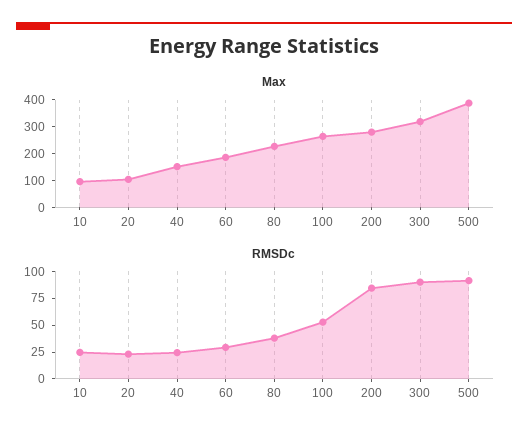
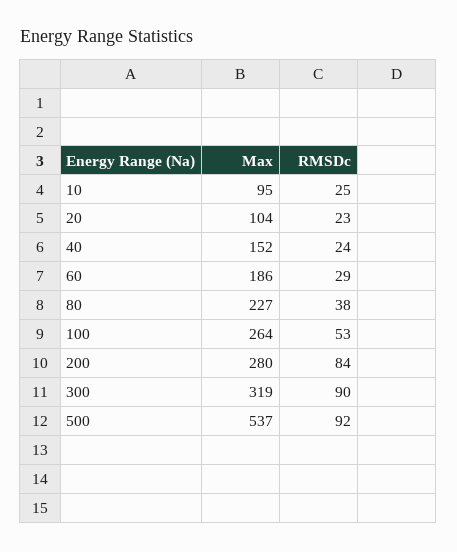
Max, 500: 400 -> 537

